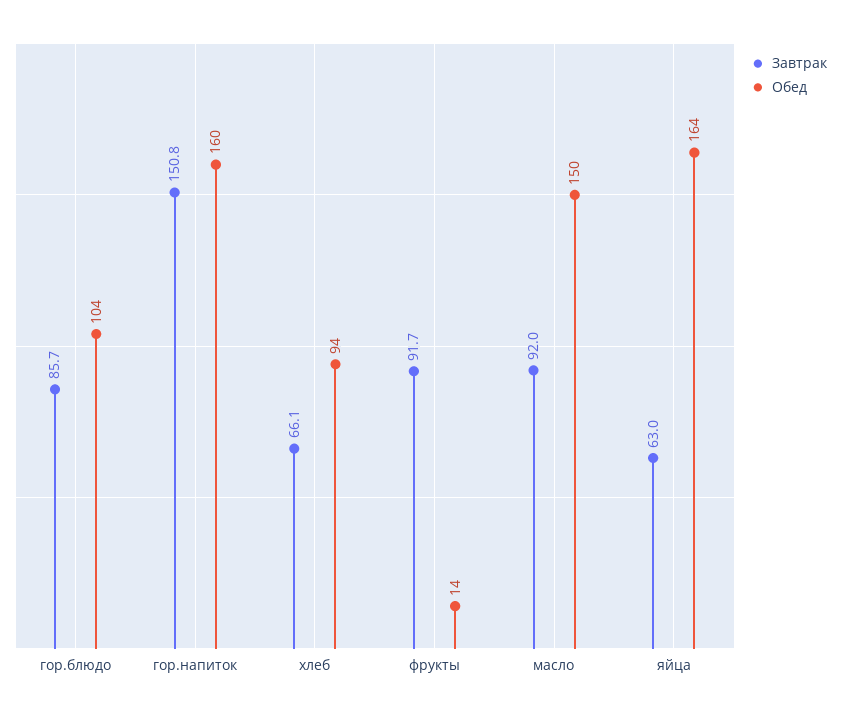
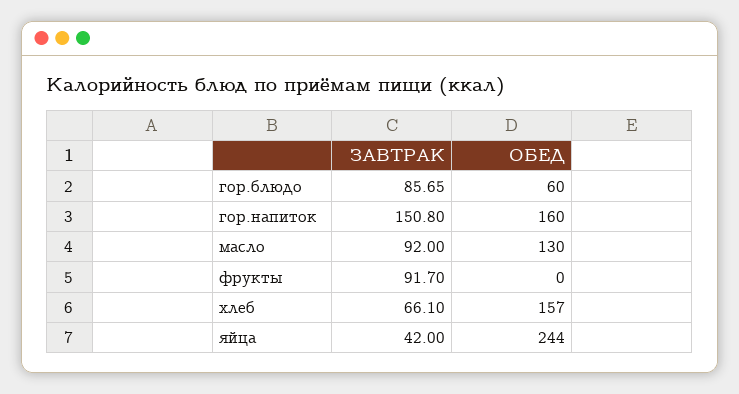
Обед, гор.блюдо: 104 -> 60
Обед, хлеб: 94 -> 157
Обед, фрукты: 14 -> 0
Обед, масло: 150 -> 130
Завтрак, яйца: 63 -> 42
Обед, яйца: 164 -> 244

